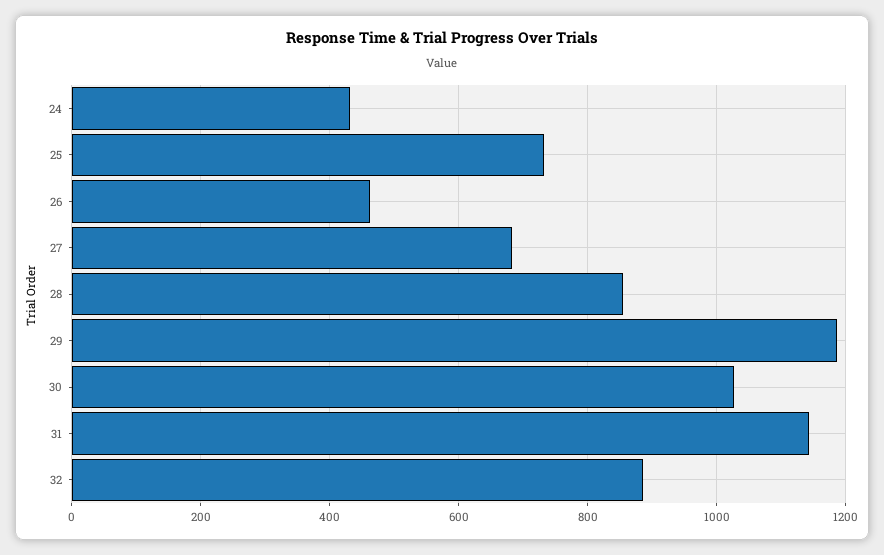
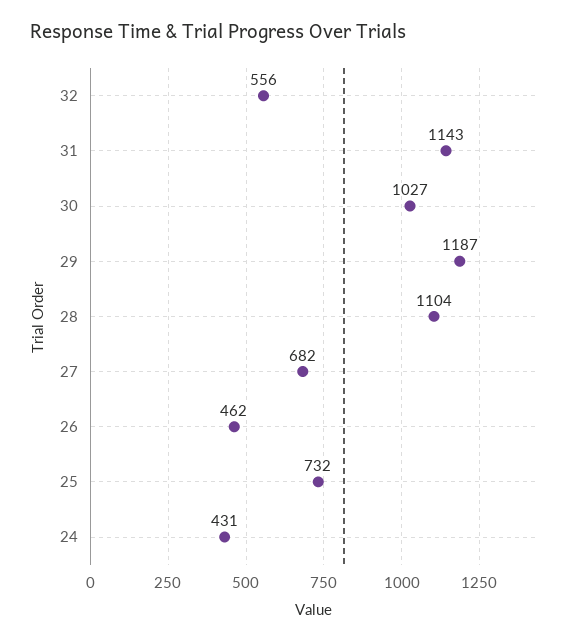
28: 860 -> 1104
32: 880 -> 556

